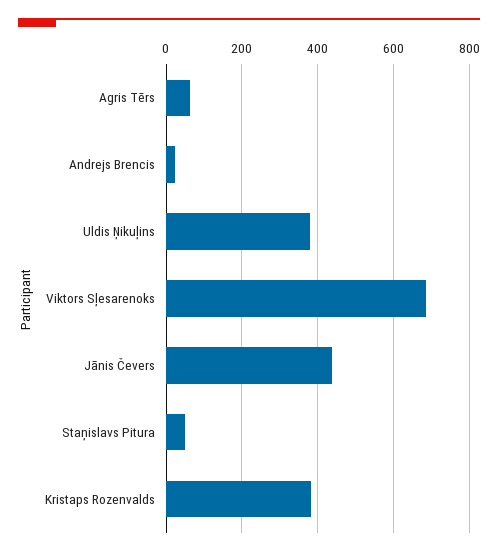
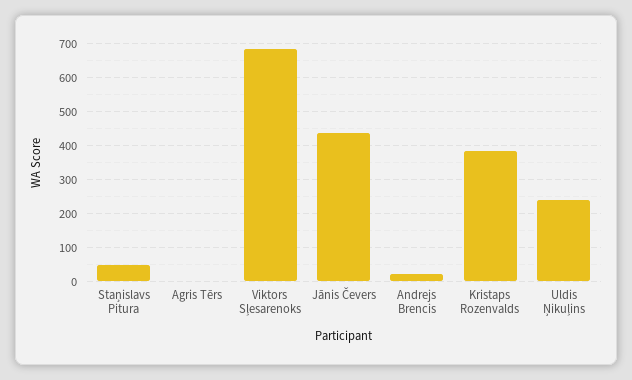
Agris Tērs: 60 -> 0
Uldis Ņikuļins: 380 -> 240

